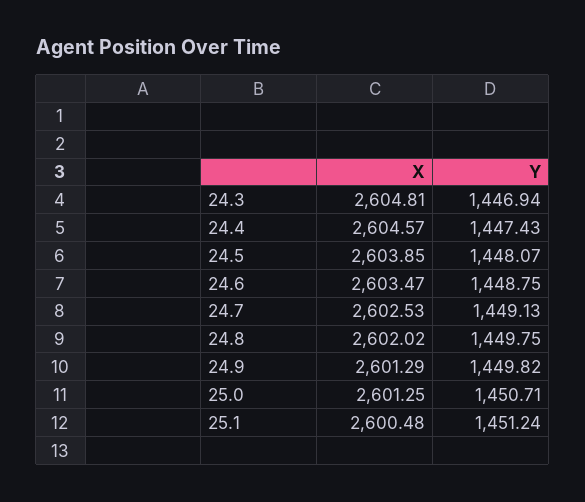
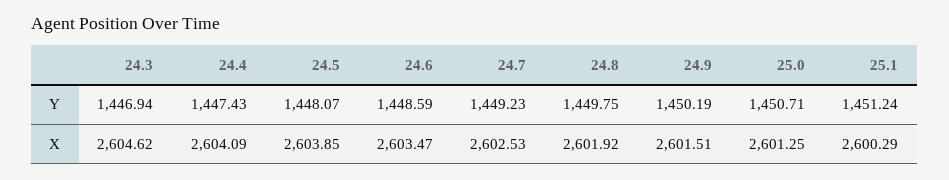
X, 24.3: 2604.81 -> 2604.62
X, 24.4: 2604.57 -> 2604.09
Y, 24.6: 1448.75 -> 1448.59
Y, 24.7: 1449.13 -> 1449.23
X, 24.8: 2602.02 -> 2601.92
X, 24.9: 2601.29 -> 2601.51
Y, 24.9: 1449.82 -> 1450.19
X, 25.1: 2600.48 -> 2600.29

